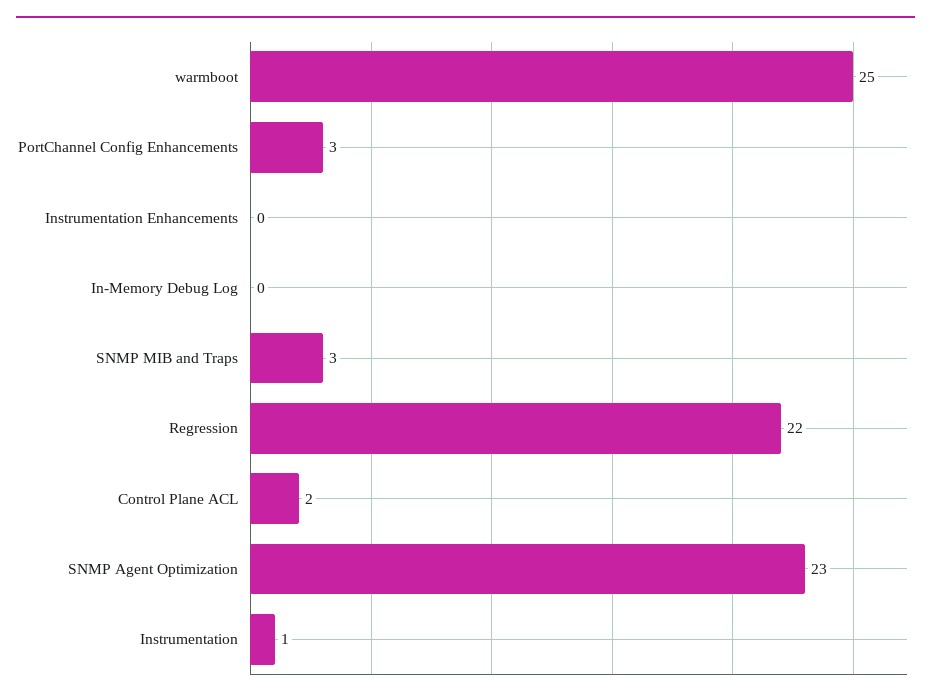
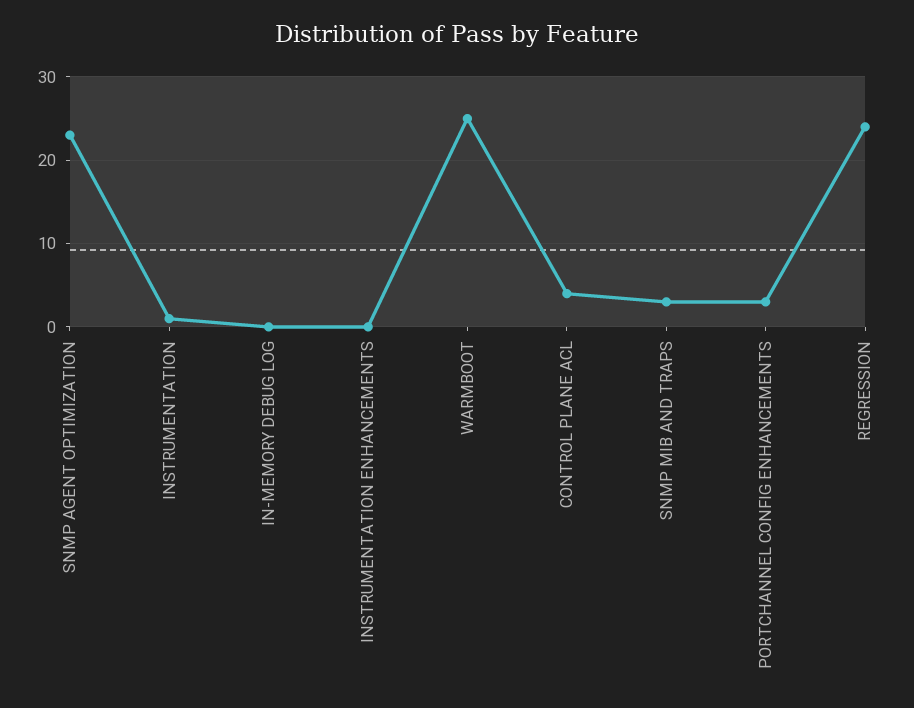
Regression: 22 -> 24
Control Plane ACL: 2 -> 4

